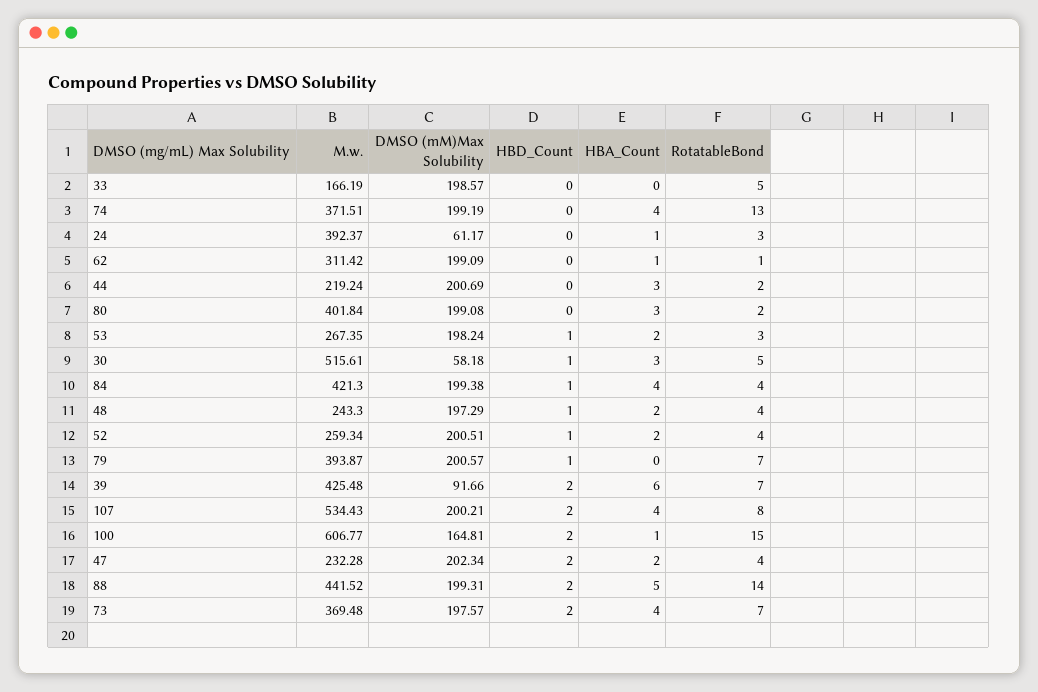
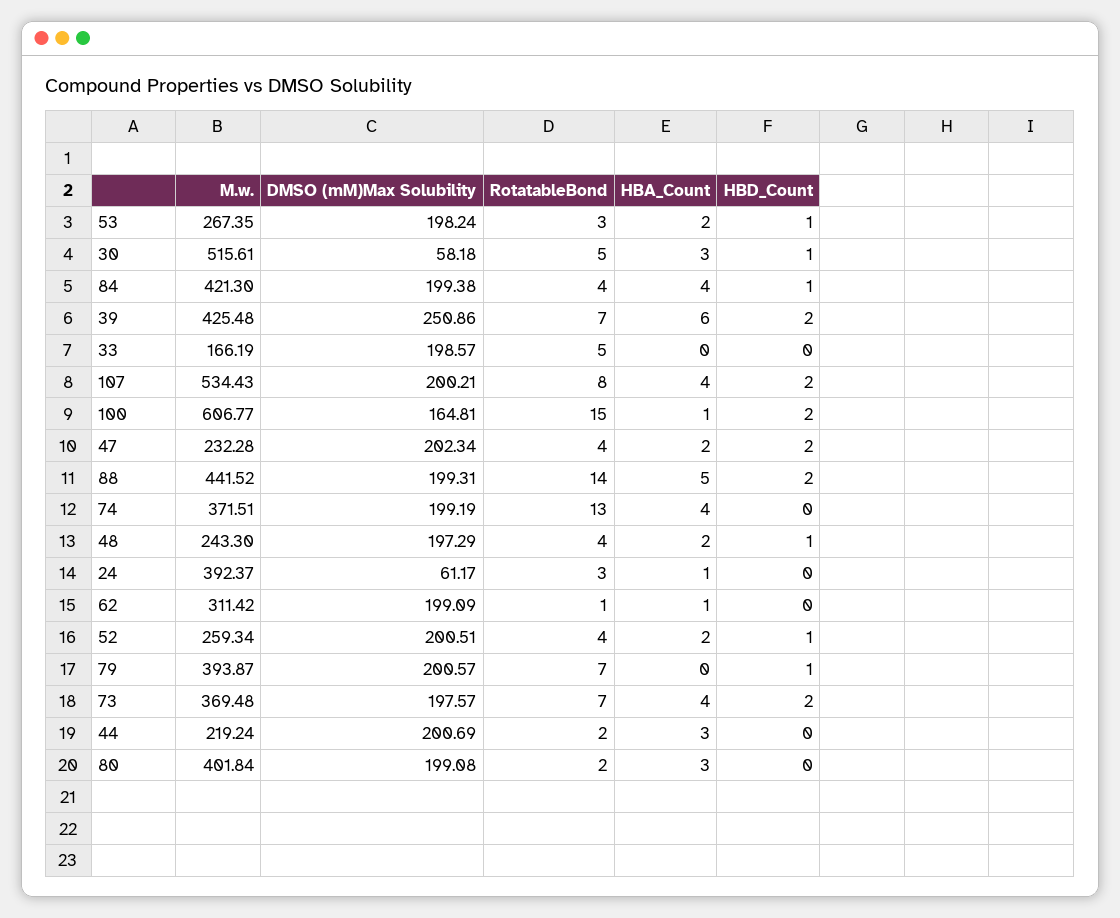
DMSO (mM)Max Solubility, 39: 91.66 -> 250.86

